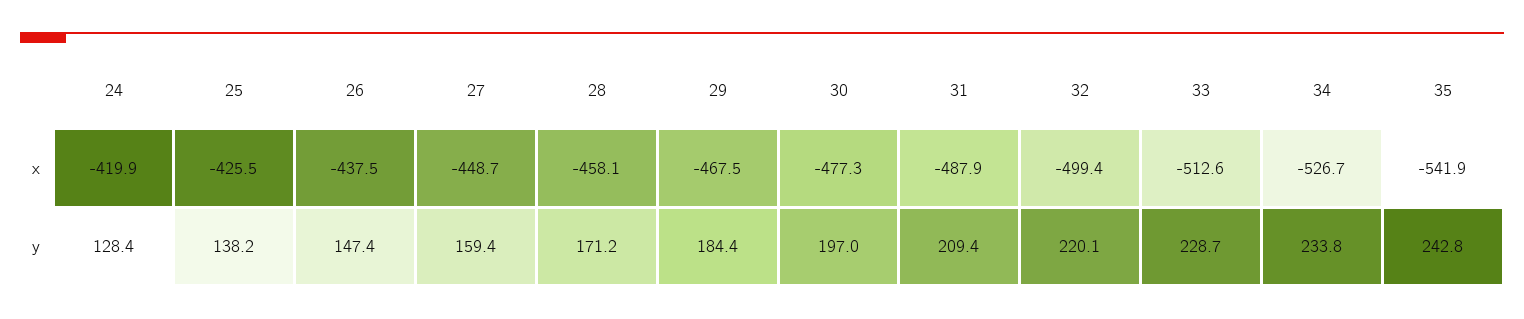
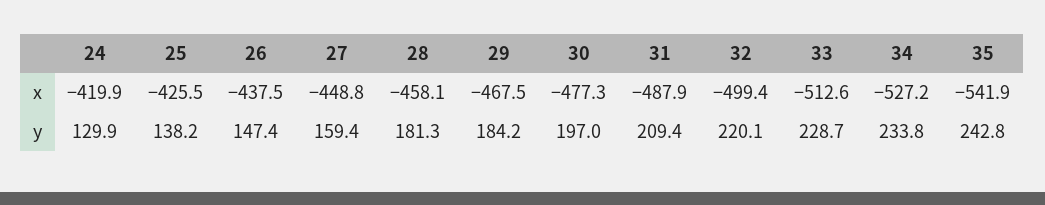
27, x: -448.7 -> -448.8
34, x: -526.7 -> -527.2
24, y: 128.4 -> 129.9
28, y: 171.2 -> 181.3
29, y: 184.4 -> 184.2

